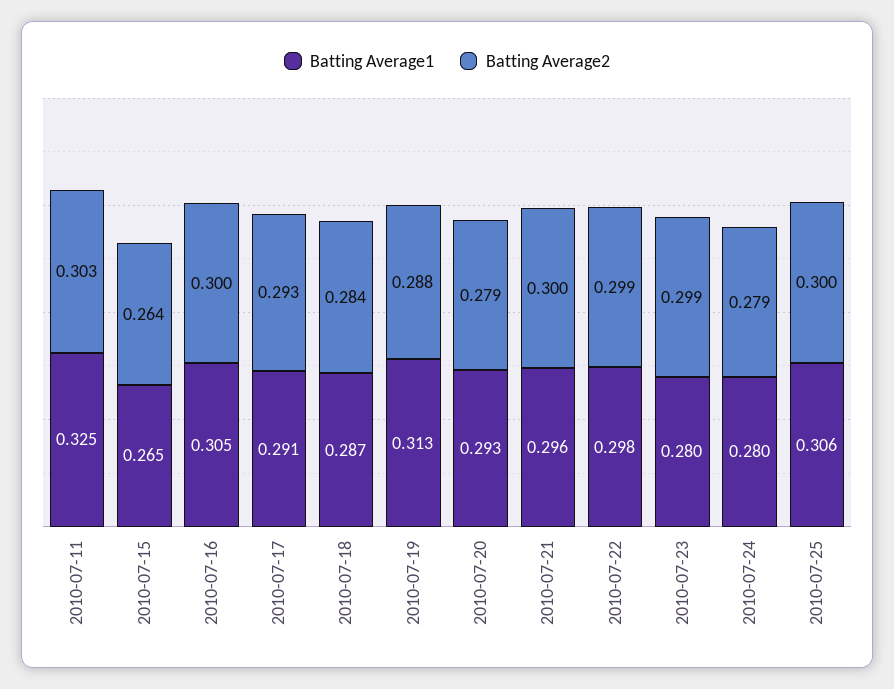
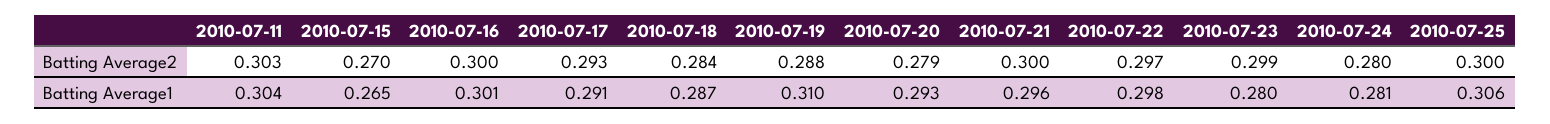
Batting Average1, 2010-07-11: 0.325 -> 0.304
Batting Average2, 2010-07-15: 0.264 -> 0.27
Batting Average1, 2010-07-16: 0.305 -> 0.301
Batting Average1, 2010-07-19: 0.313 -> 0.31
Batting Average2, 2010-07-22: 0.299 -> 0.297
Batting Average1, 2010-07-24: 0.28 -> 0.281
Batting Average2, 2010-07-24: 0.279 -> 0.28

